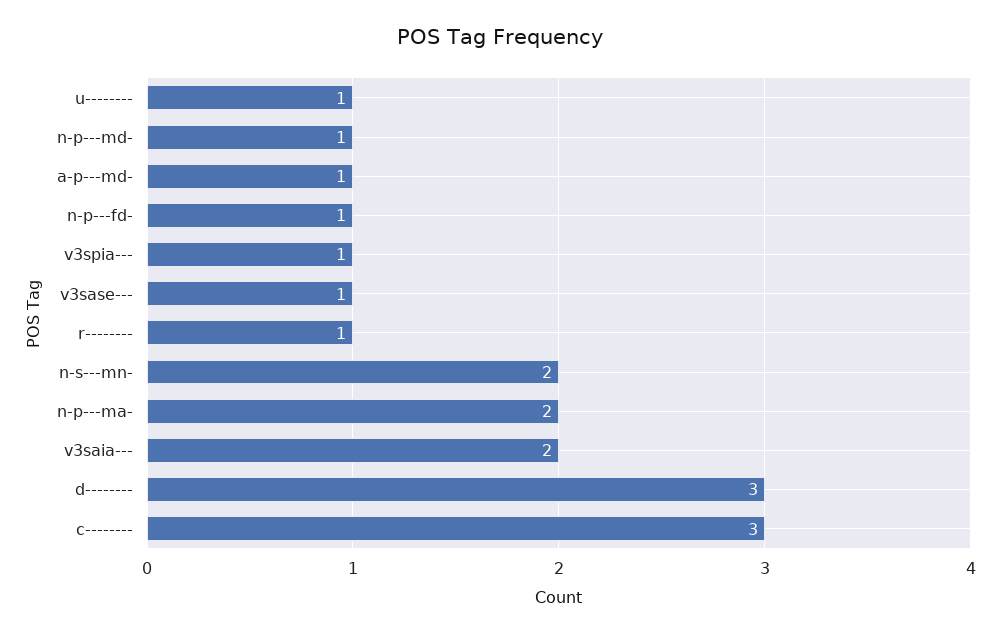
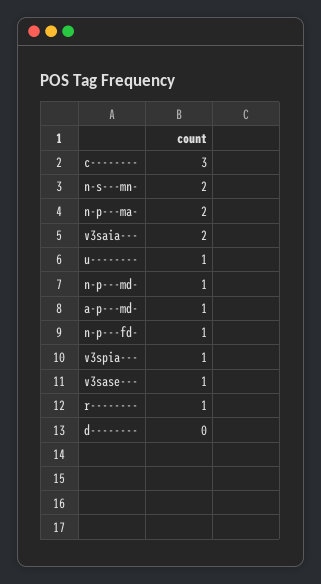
d--------: 3 -> 0

